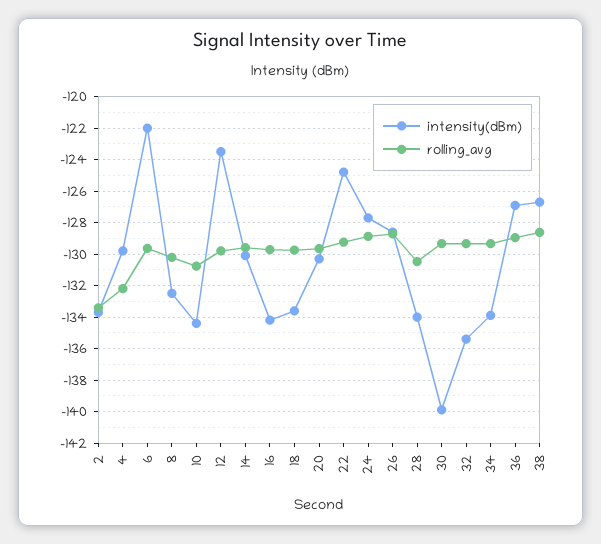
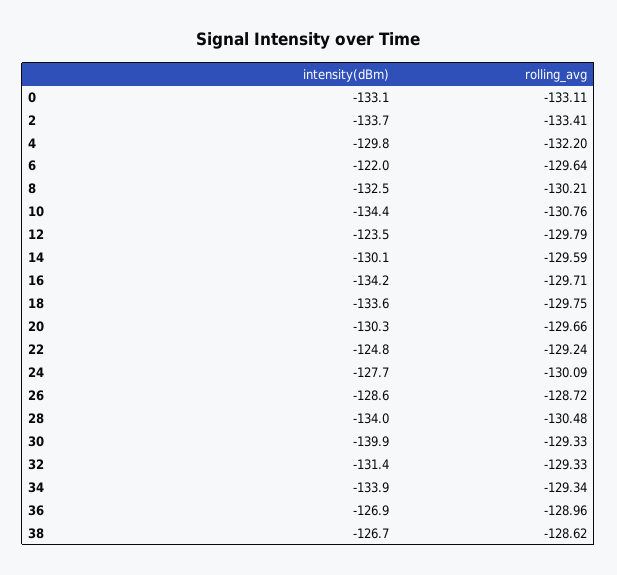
rolling_avg, 24: -129 -> -130.09
intensity(dBm), 32: -135.5 -> -131.4
intensity(dBm), 0: none -> -133.1
rolling_avg, 0: none -> -133.11

